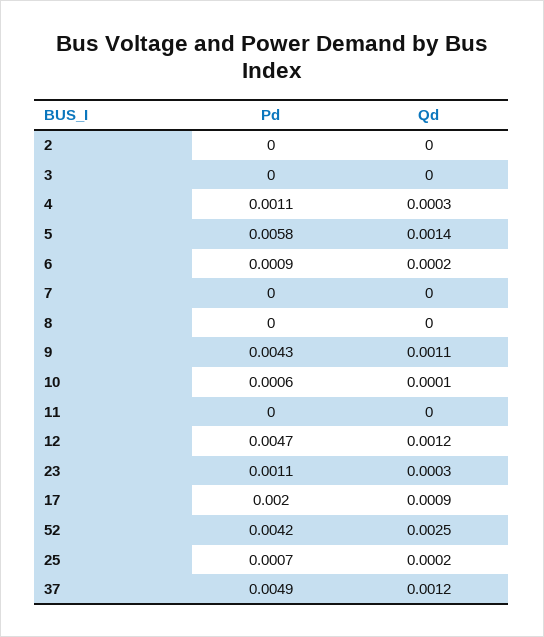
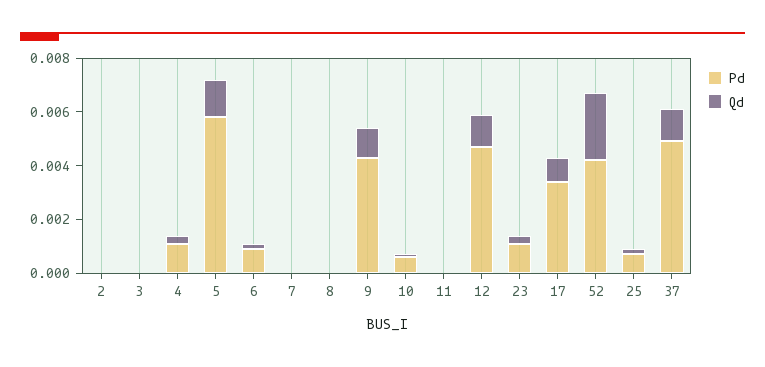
Pd, 17: 0.002 -> 0.0035

